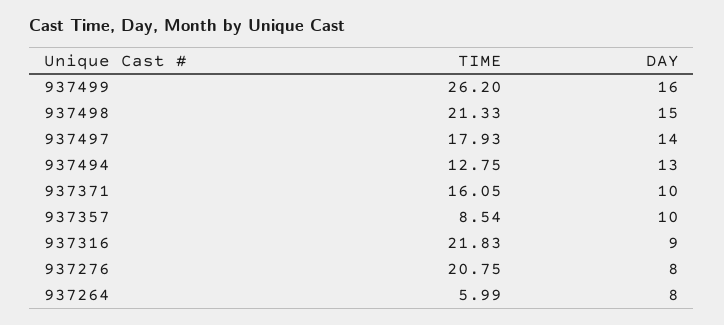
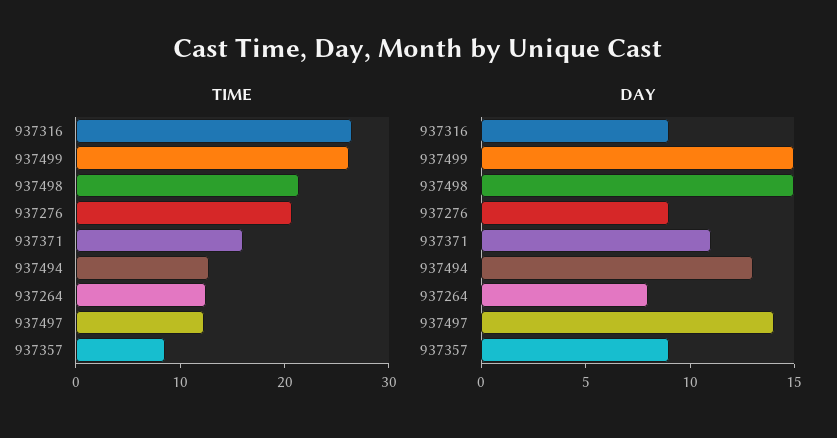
DAY, 937499: 16 -> 15
TIME, 937497: 17.93 -> 12
DAY, 937371: 10 -> 11
DAY, 937357: 10 -> 9
TIME, 937316: 21.83 -> 26
DAY, 937276: 8 -> 9
TIME, 937264: 5.99 -> 12

